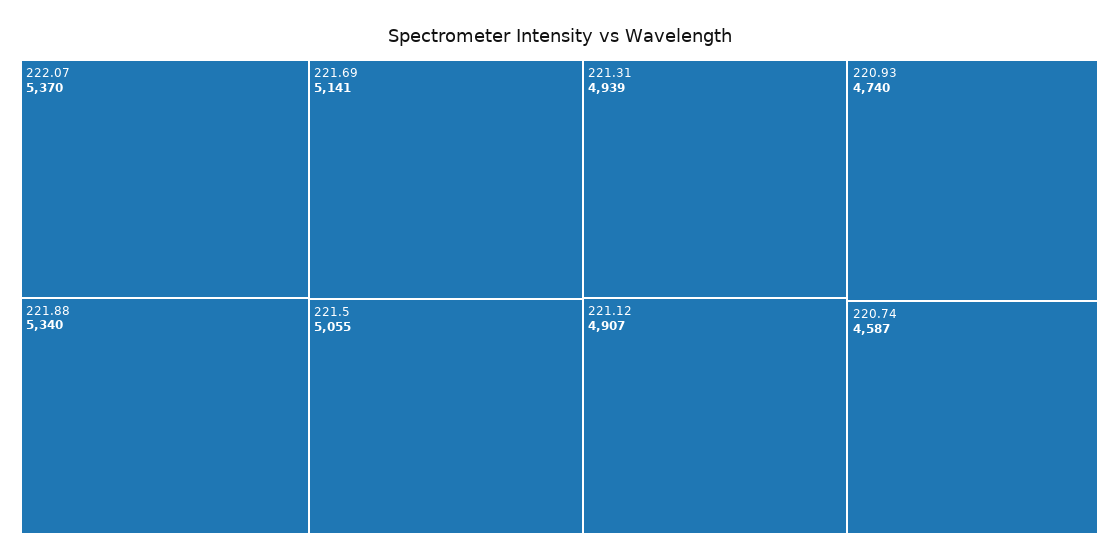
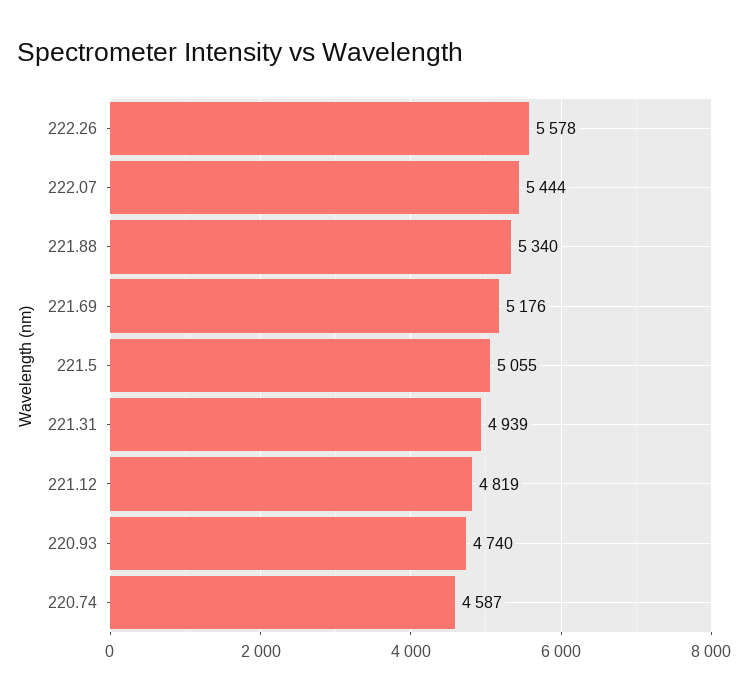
222.07: 5370 -> 5444
221.69: 5141 -> 5176
221.12: 4907 -> 4819
222.26: none -> 5578

